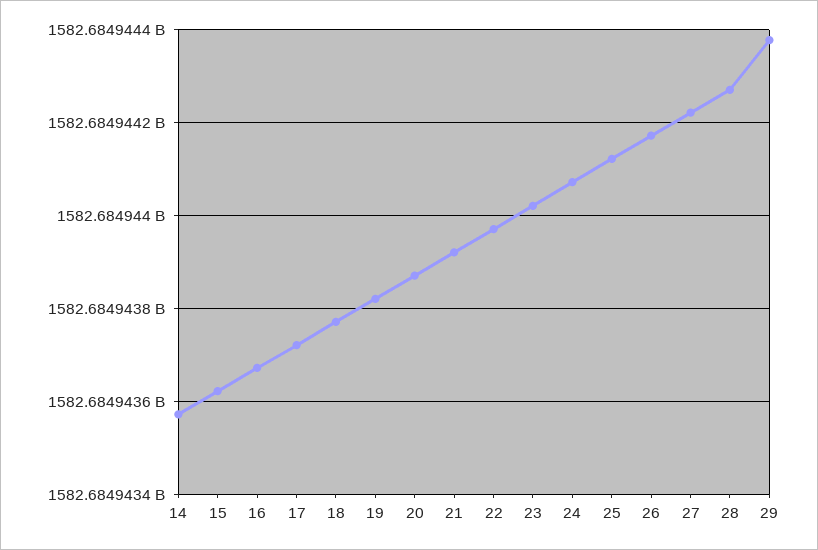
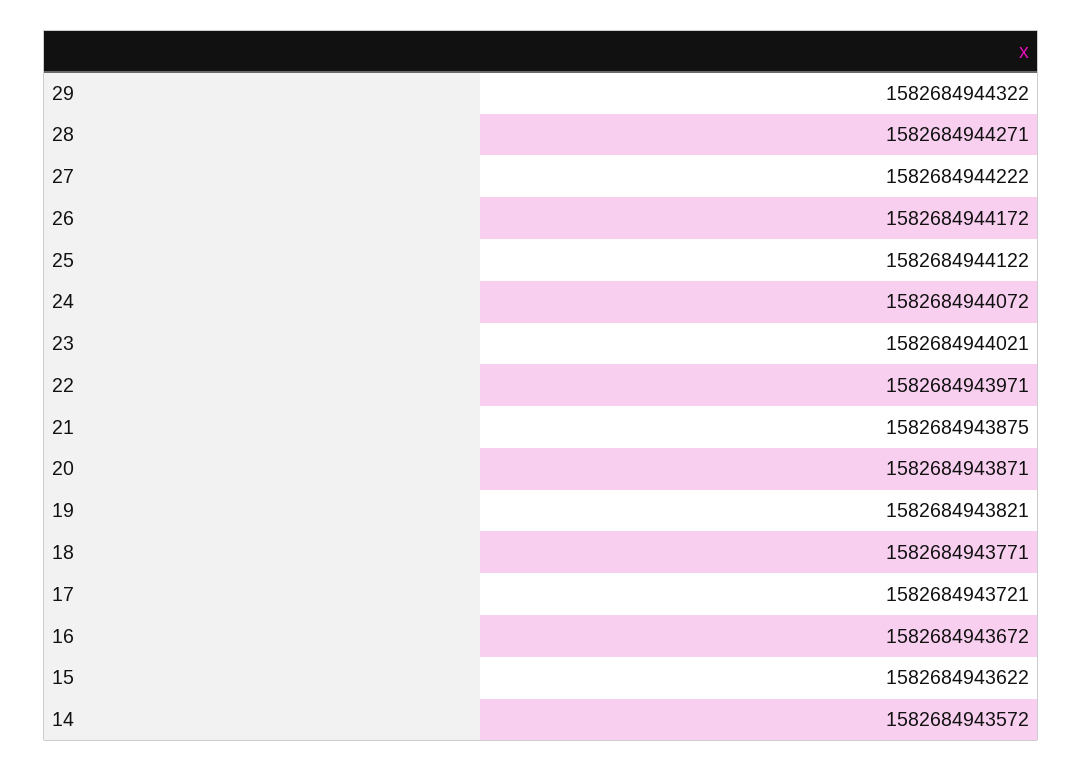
21: 1582684943920 -> 1582684943875
29: 1582684944380 -> 1582684944322

